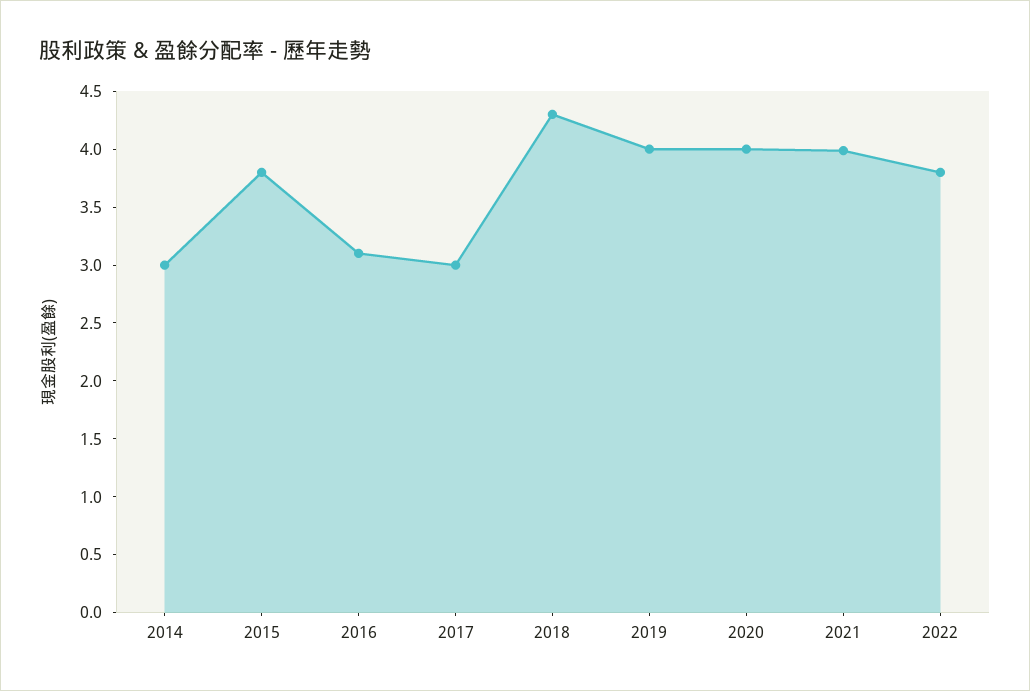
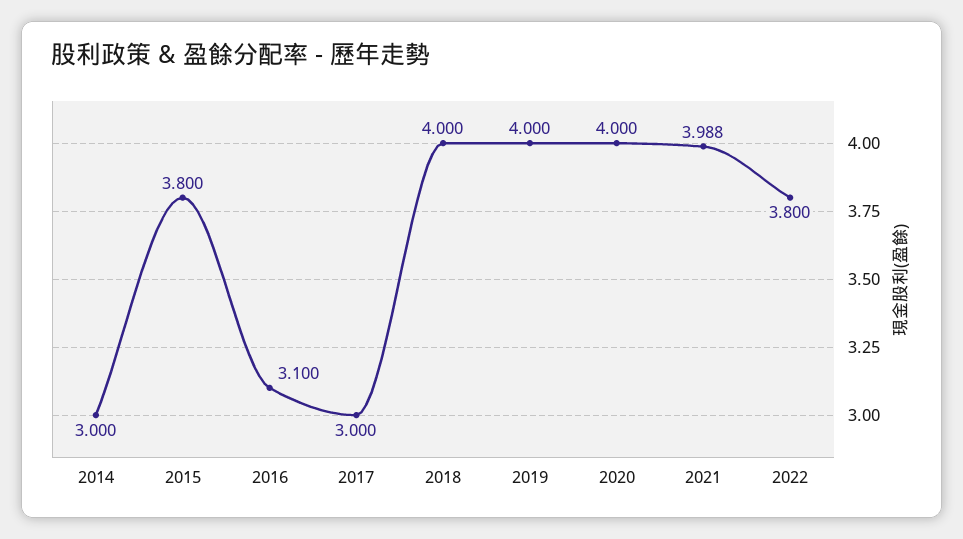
2018: 4.3 -> 4

